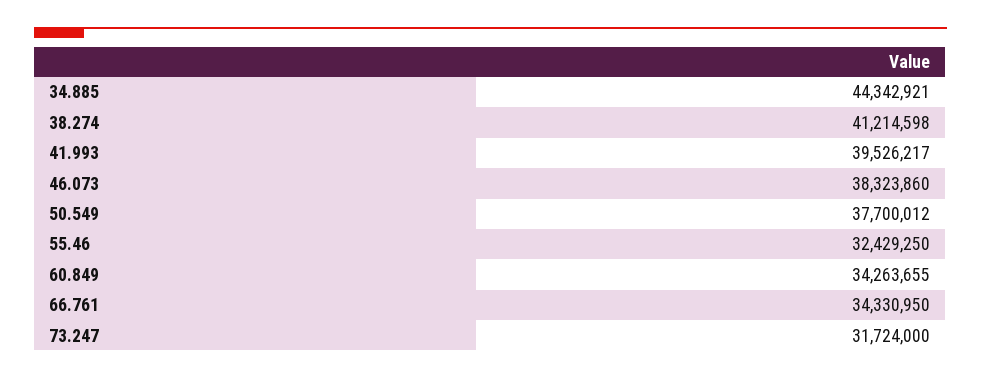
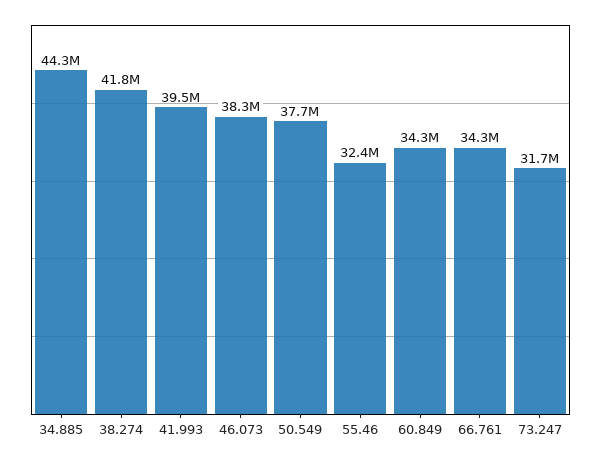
38.274: 41214598 -> 41800000

